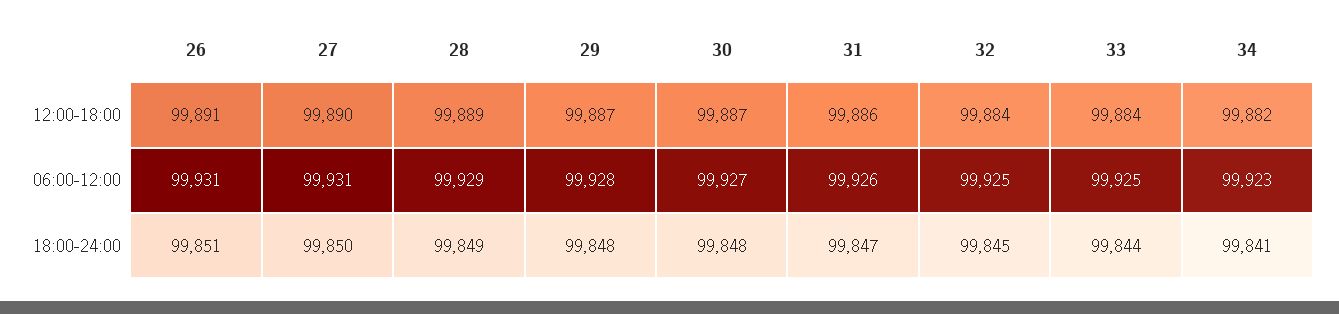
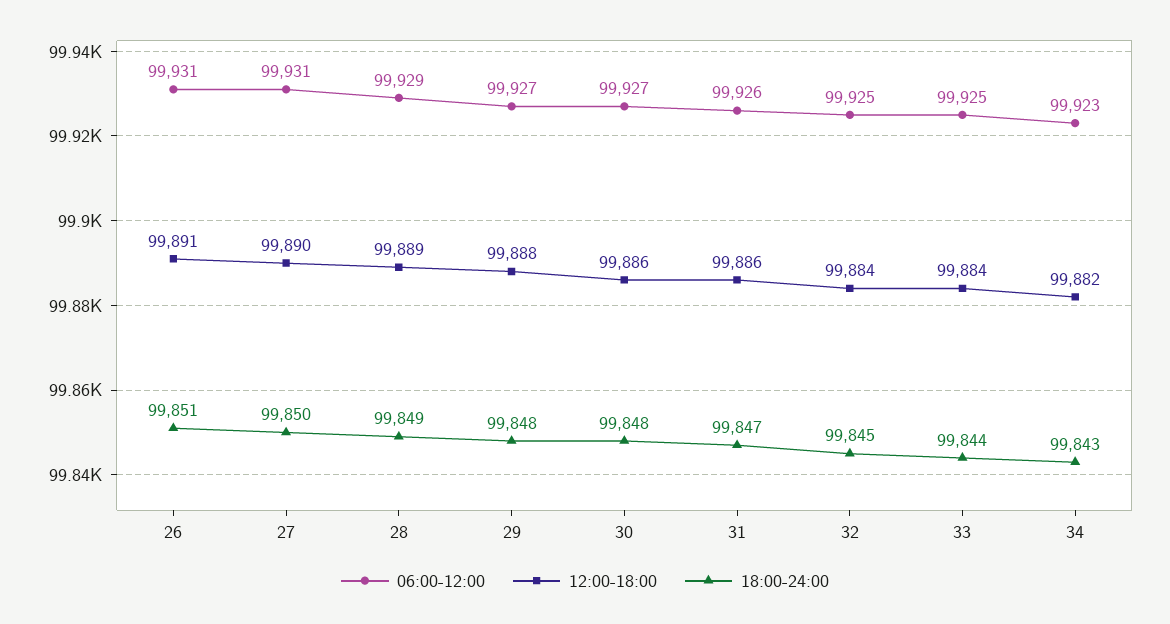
12:00-18:00, 29: 99887 -> 99888
12:00-18:00, 30: 99887 -> 99886
06:00-12:00, 29: 99928 -> 99927
18:00-24:00, 34: 99841 -> 99843

